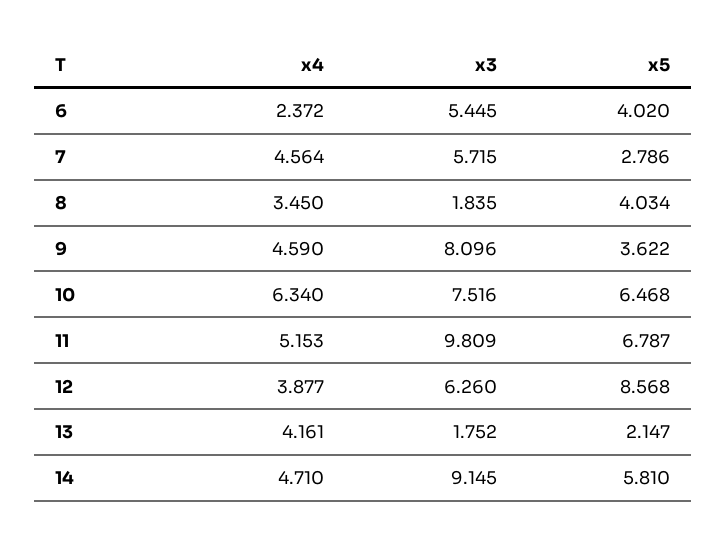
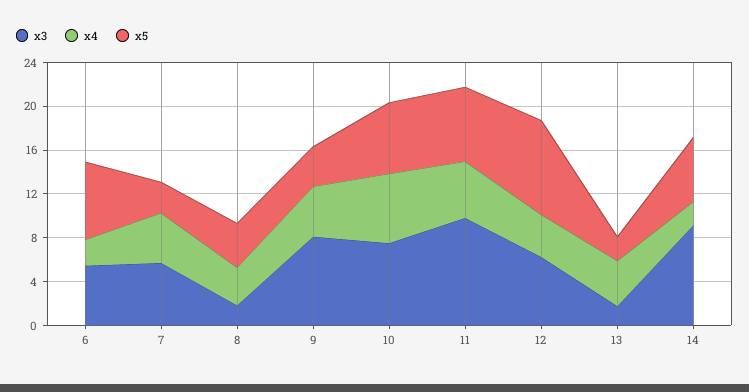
x5, 6: 4.02 -> 7
x4, 14: 4.71 -> 2

